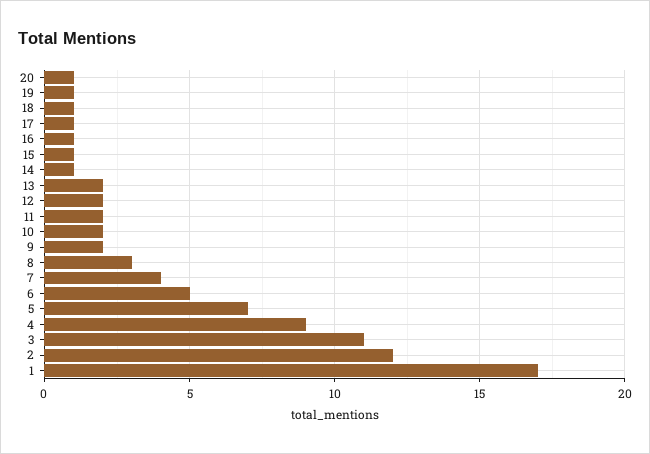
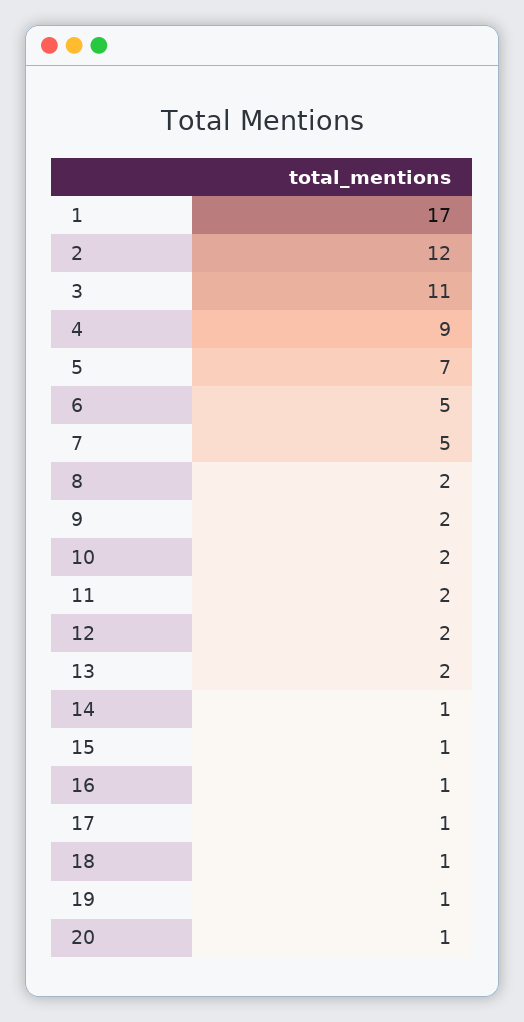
8: 3 -> 2
7: 4 -> 5

